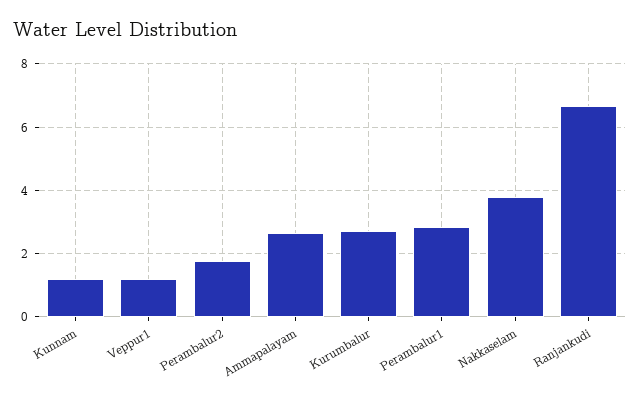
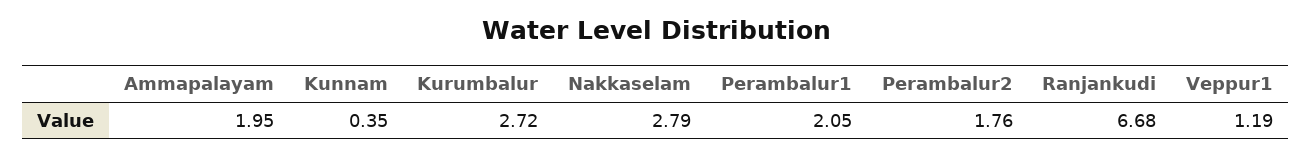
Kunnam: 1.2 -> 0.35
Ammapalayam: 2.6 -> 1.95
Perambalur1: 2.8 -> 2.05
Nakkaselam: 3.8 -> 2.79

